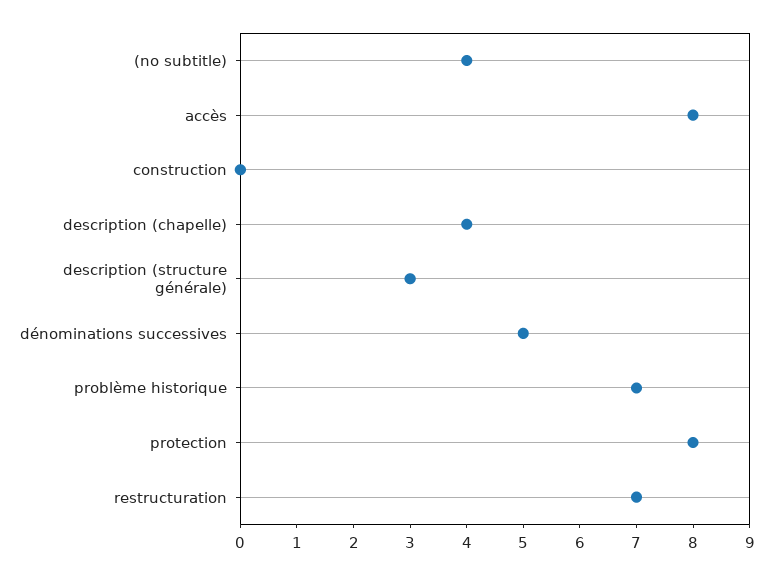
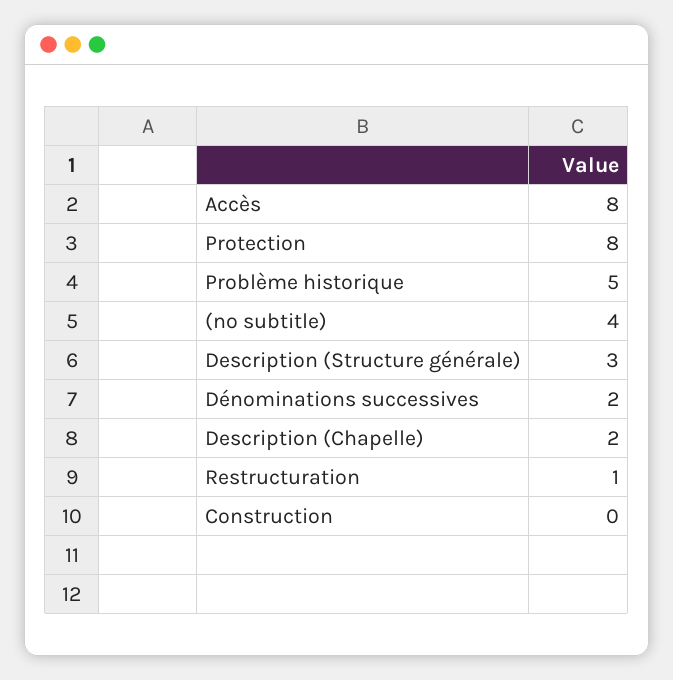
description (chapelle): 4 -> 2
dénominations successives: 5 -> 2
problème historique: 7 -> 5
restructuration: 7 -> 1

